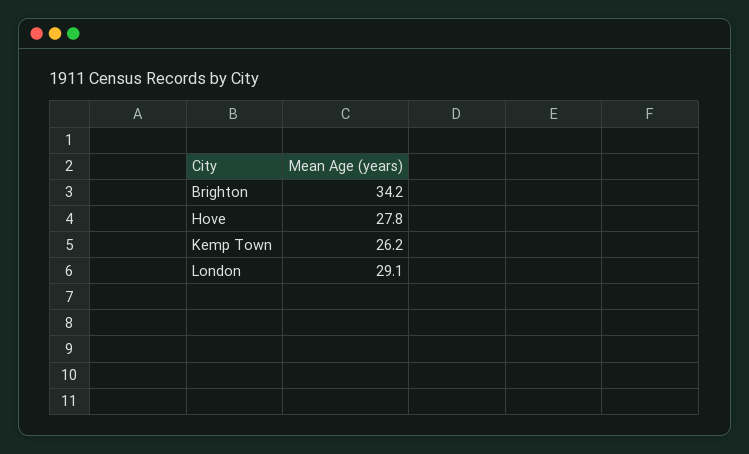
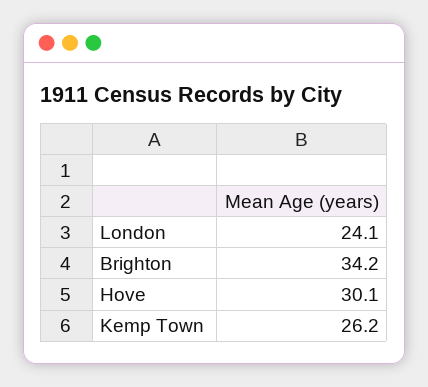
Hove: 27.8 -> 30.1
London: 29.1 -> 24.1

